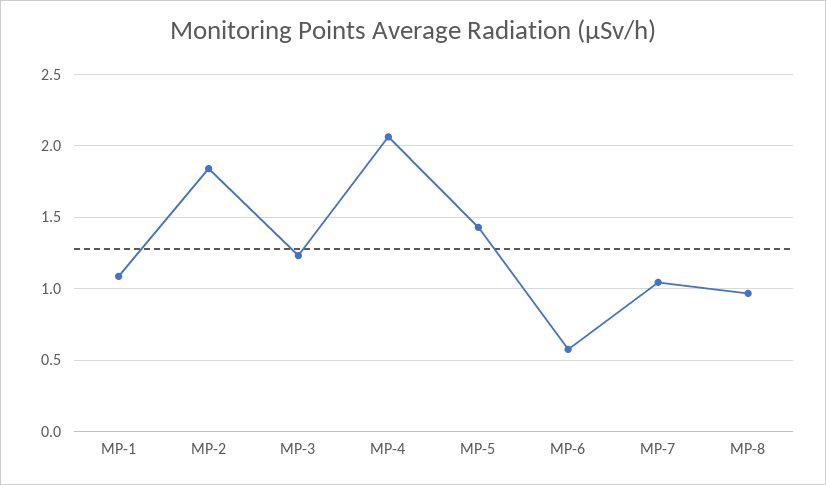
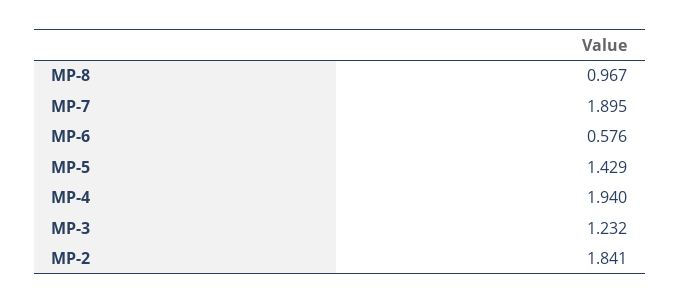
MP-1: 1.1 -> none
MP-4: 2.05 -> 1.94
MP-7: 1.05 -> 1.895

